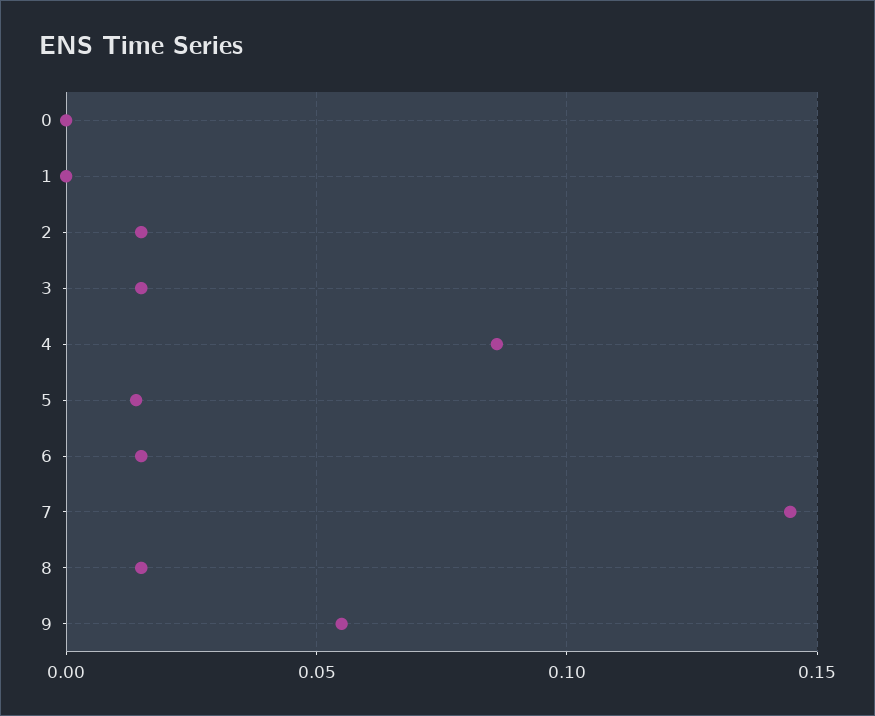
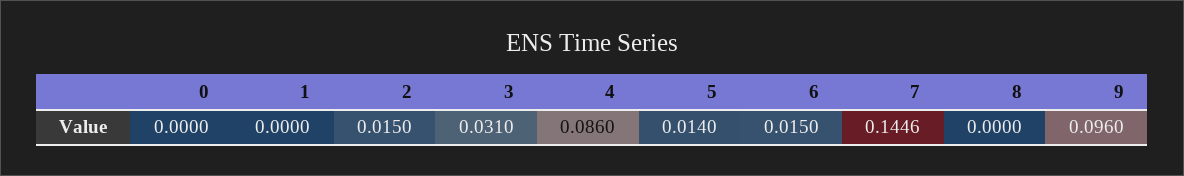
3: 0.015 -> 0.031
8: 0.015 -> 0
9: 0.055 -> 0.096

